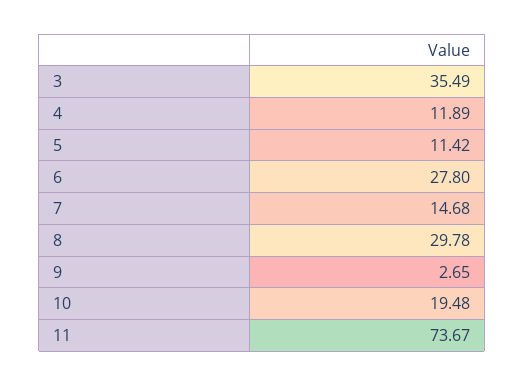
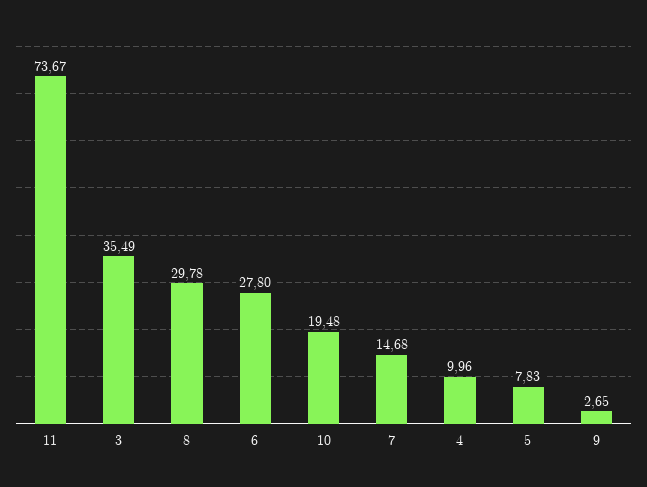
4: 11.89 -> 9.96
5: 11.42 -> 7.83

